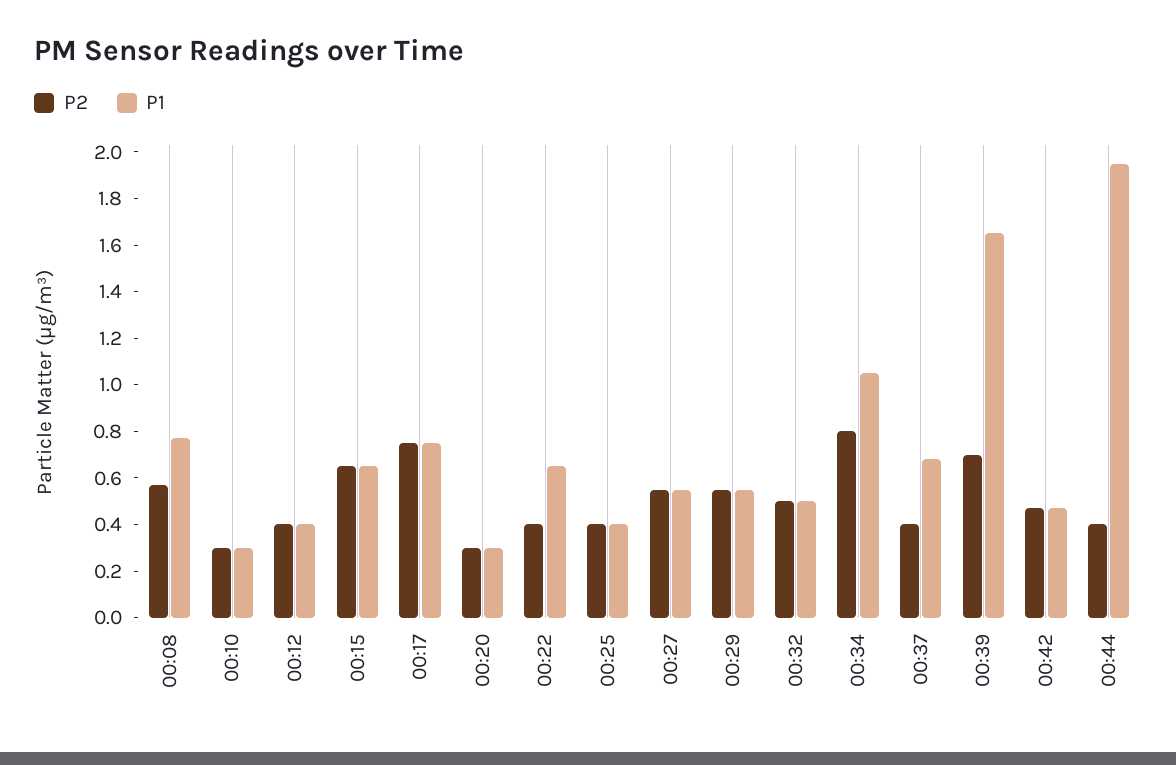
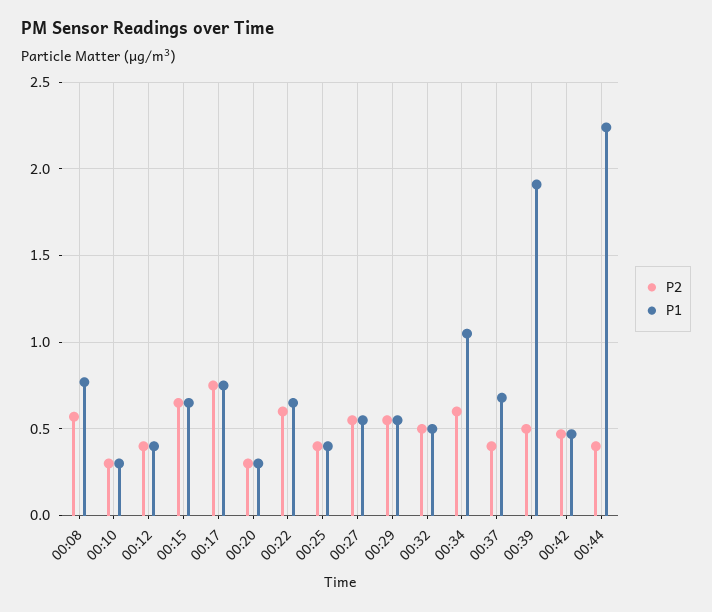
P2, 00:22: 0.4 -> 0.6
P2, 00:34: 0.8 -> 0.6
P2, 00:39: 0.7 -> 0.5
P1, 00:39: 1.65 -> 1.9
P1, 00:44: 1.95 -> 2.25

